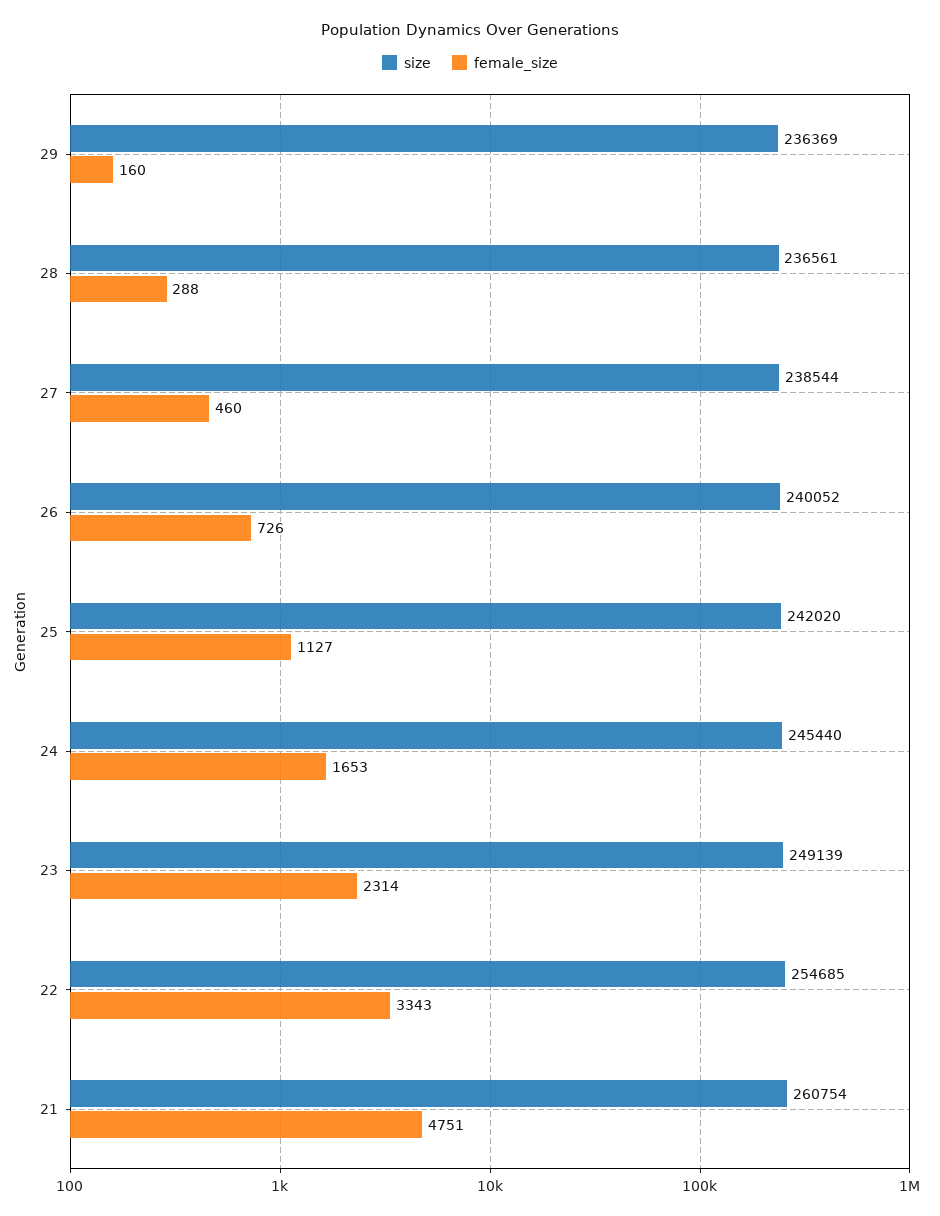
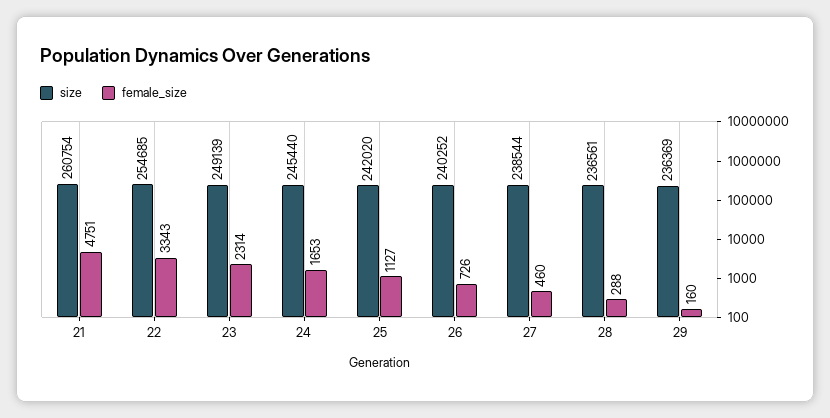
size, 26: 240052 -> 240252

